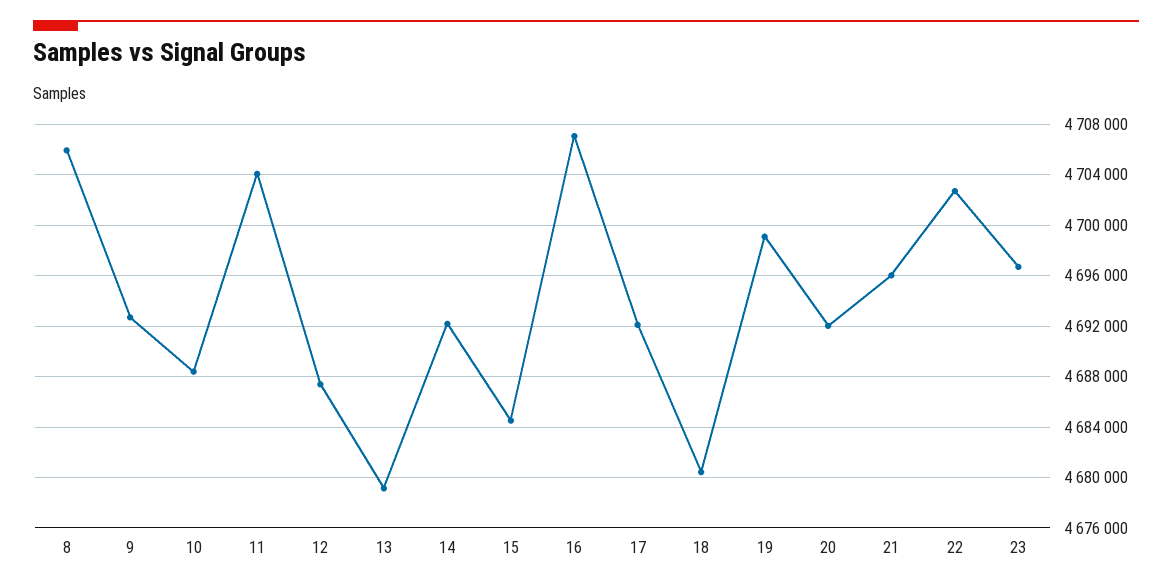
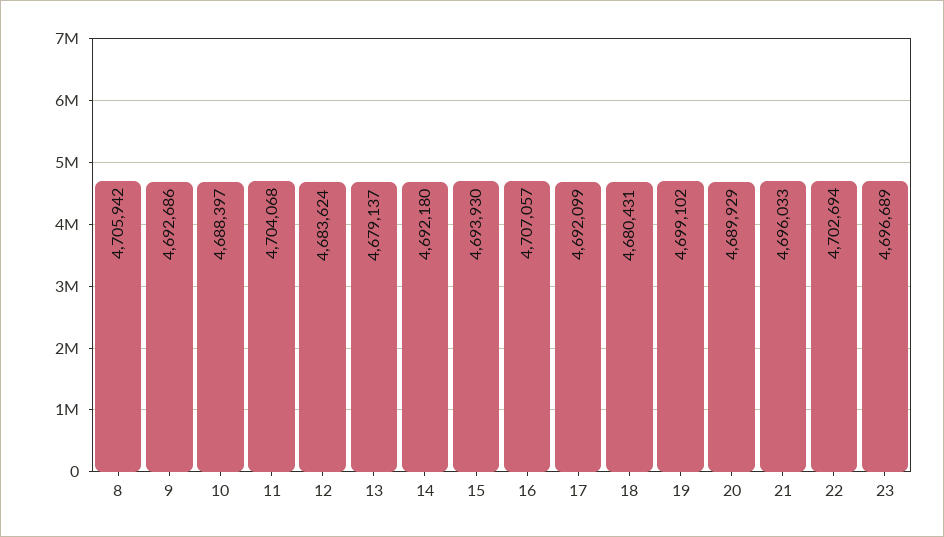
12: 4687500 -> 4683624
15: 4684500 -> 4693930
20: 4692000 -> 4689929

